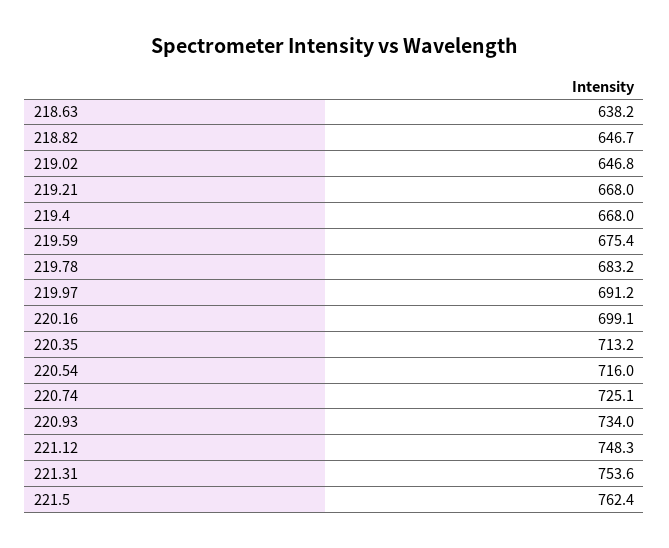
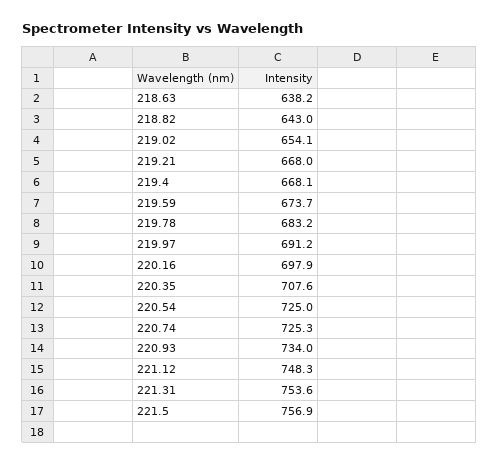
218.82: 646.7 -> 643
219.02: 646.8 -> 654.1
219.4: 668 -> 668.1
219.59: 675.4 -> 673.7
220.16: 699.1 -> 697.9
220.35: 713.2 -> 707.6
220.54: 716 -> 725
220.74: 725.1 -> 725.3
221.5: 762.4 -> 756.9

